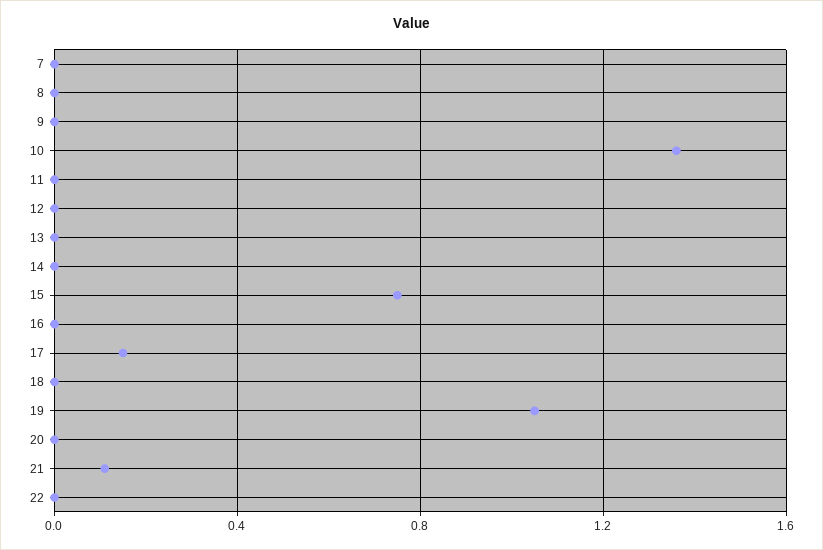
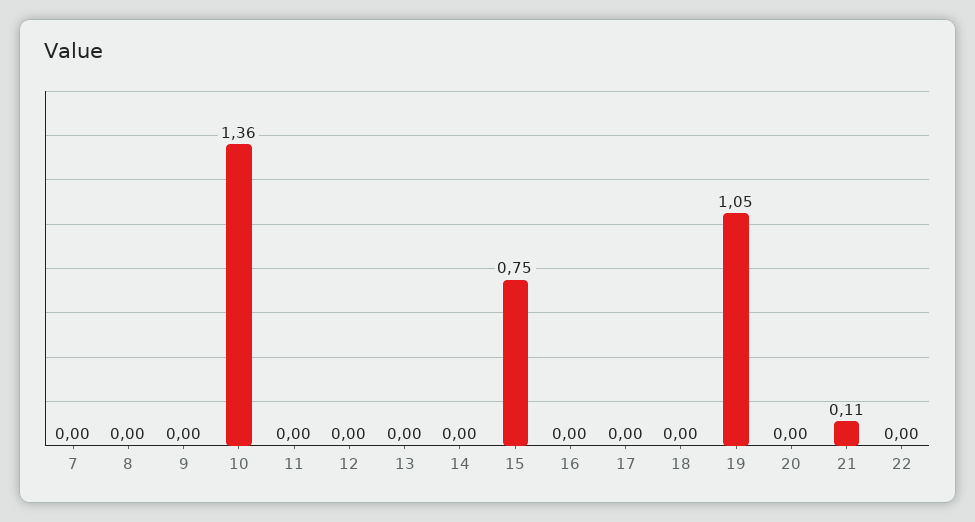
17: 0.15 -> 0

